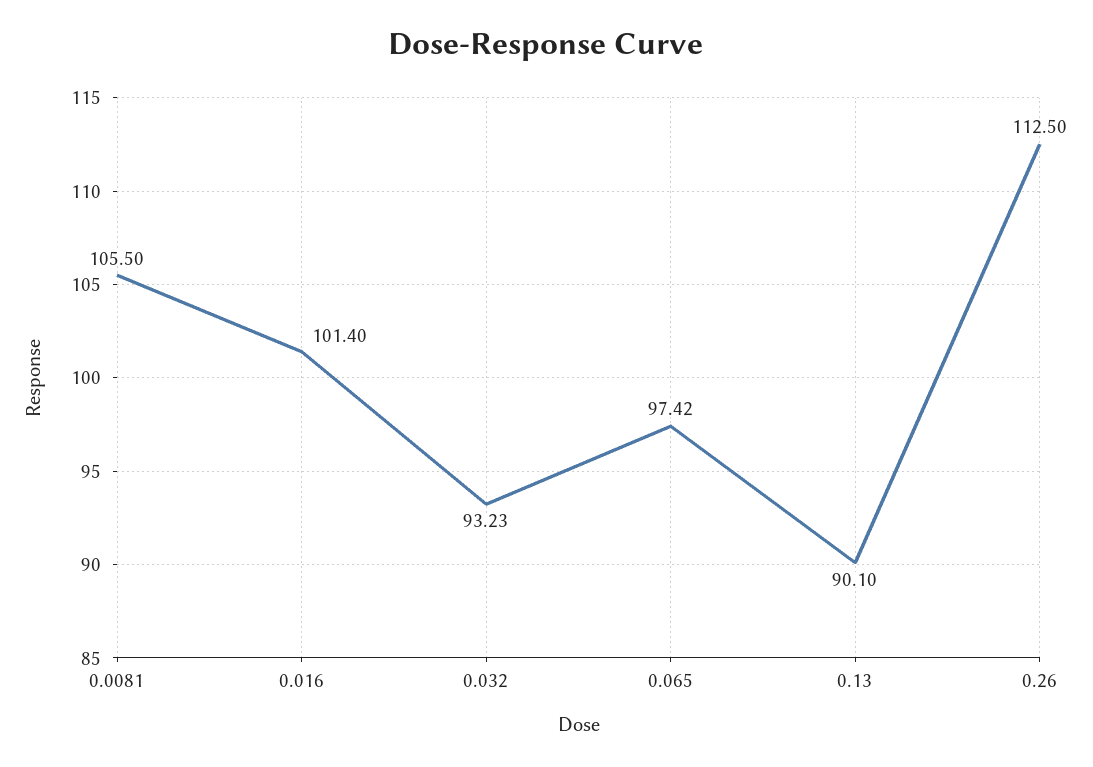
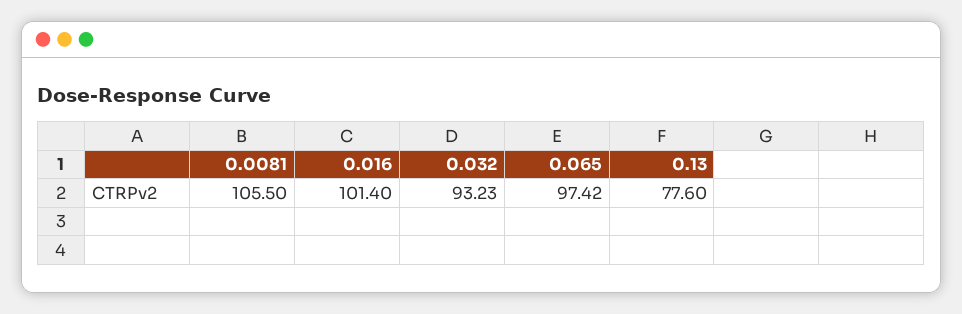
0.13: 90.1 -> 77.6
0.26: 112.5 -> none

